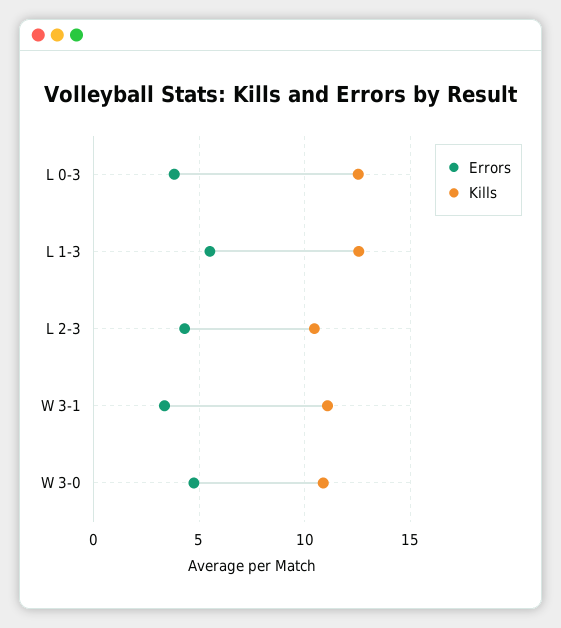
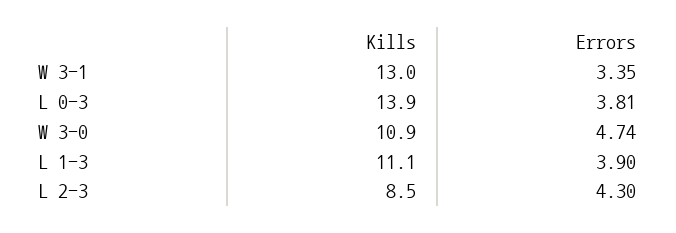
Kills, L 0-3: 12.5 -> 13.9
Errors, L 1-3: 5.5 -> 3.9
Kills, L 1-3: 12.5 -> 11.1
Kills, L 2-3: 10.5 -> 8.5
Kills, W 3-1: 11 -> 13

